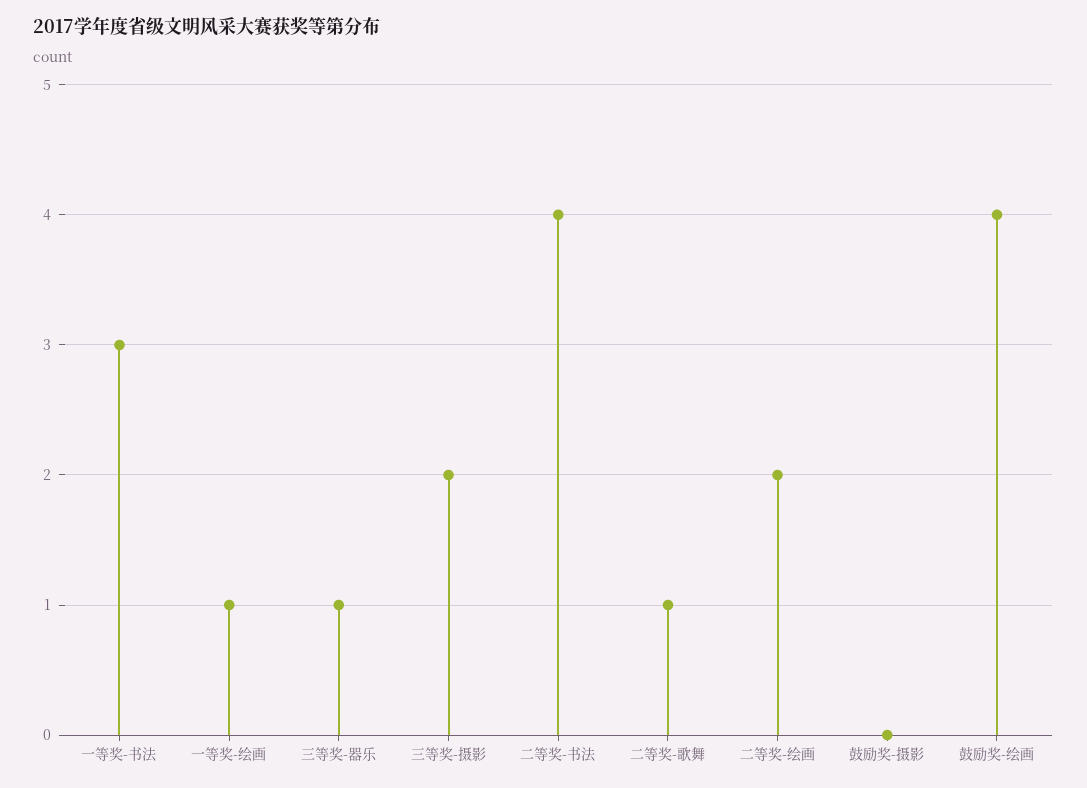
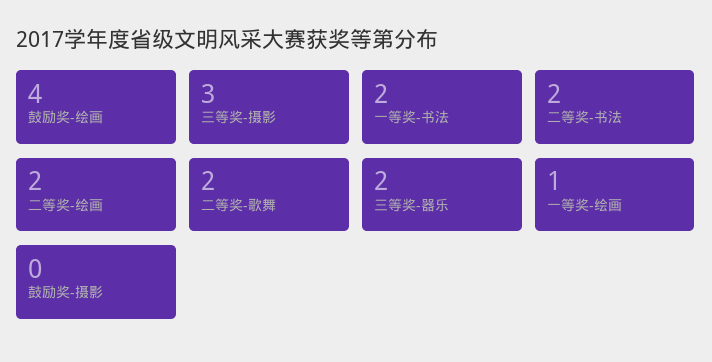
一等奖-书法: 3 -> 2
三等奖-器乐: 1 -> 2
三等奖-摄影: 2 -> 3
二等奖-书法: 4 -> 2
二等奖-歌舞: 1 -> 2

